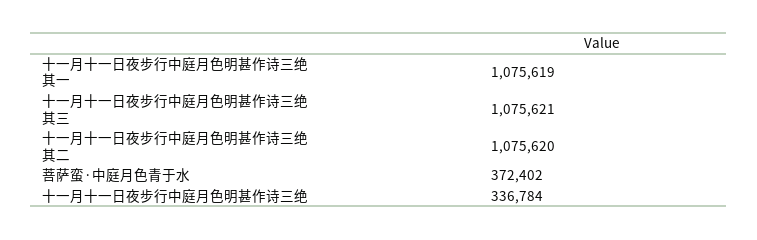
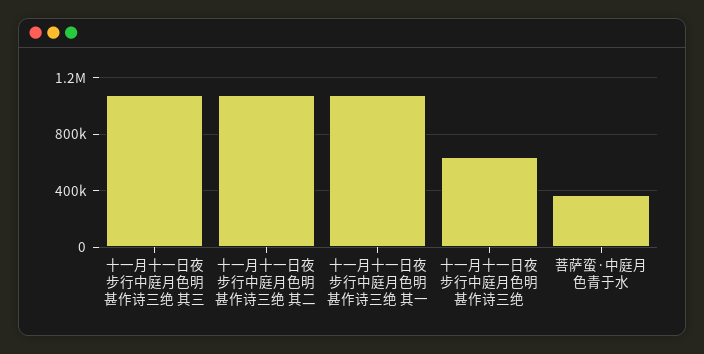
十一月十一日夜步行中庭月色明甚作诗三绝: 336784 -> 650000

